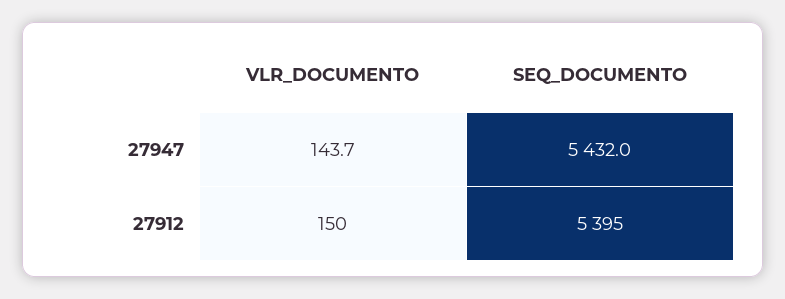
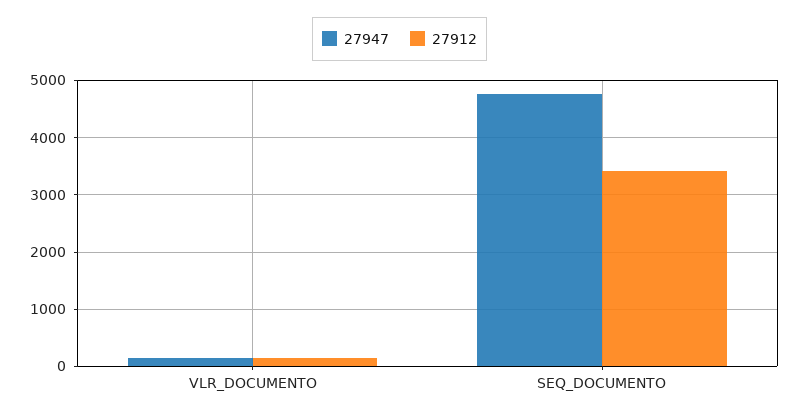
27947, SEQ_DOCUMENTO: 5432 -> 4800
27912, SEQ_DOCUMENTO: 5395 -> 3400

